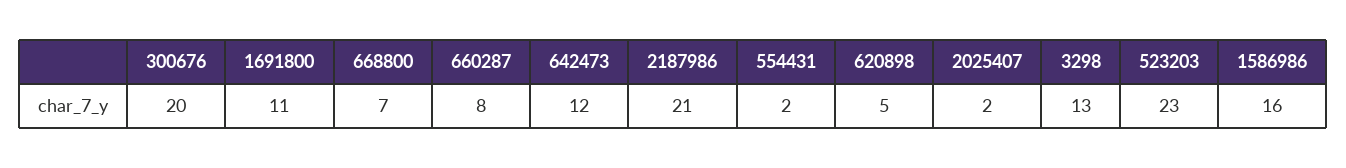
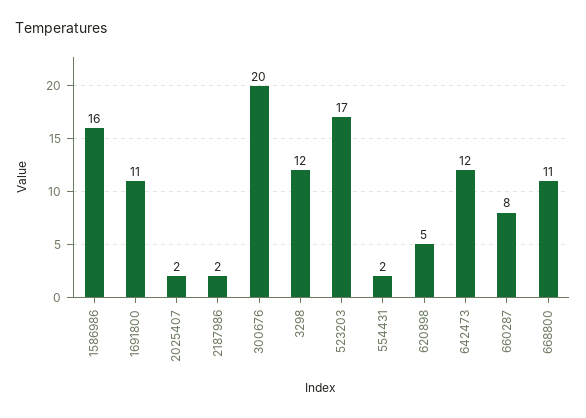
668800: 7 -> 11
2187986: 21 -> 2
3298: 13 -> 12
523203: 23 -> 17

